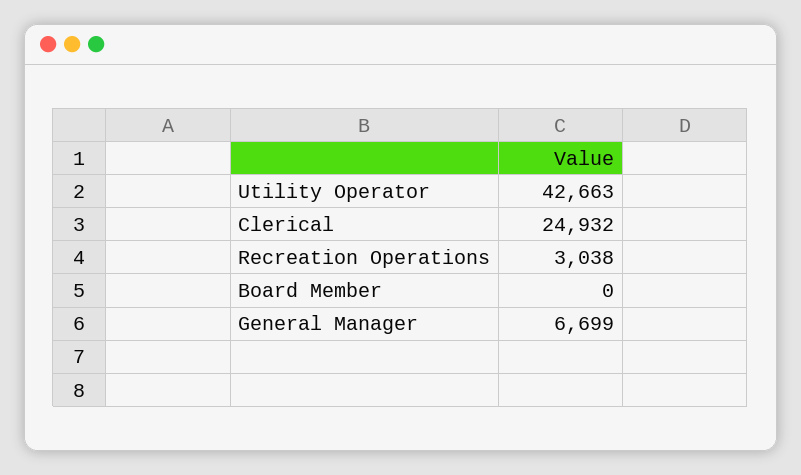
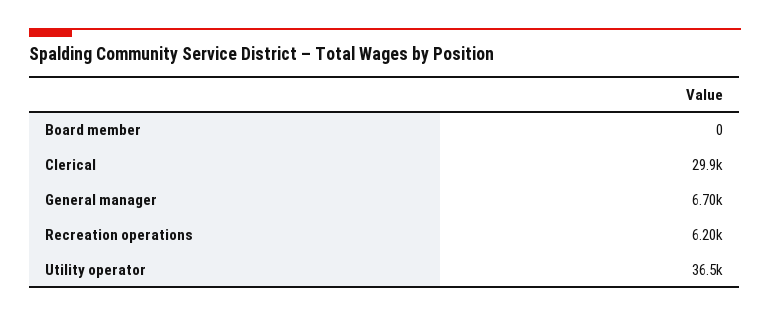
Utility Operator: 42663 -> 36500
Clerical: 24932 -> 29900
Recreation Operations: 3038 -> 6200

